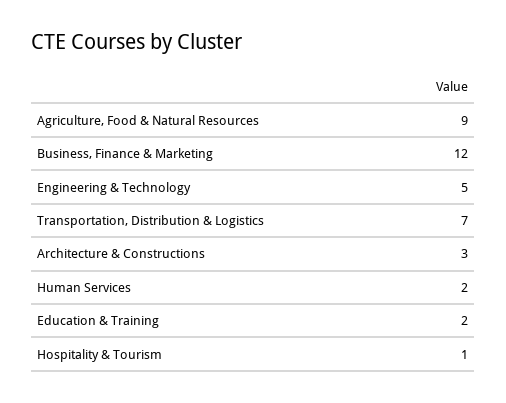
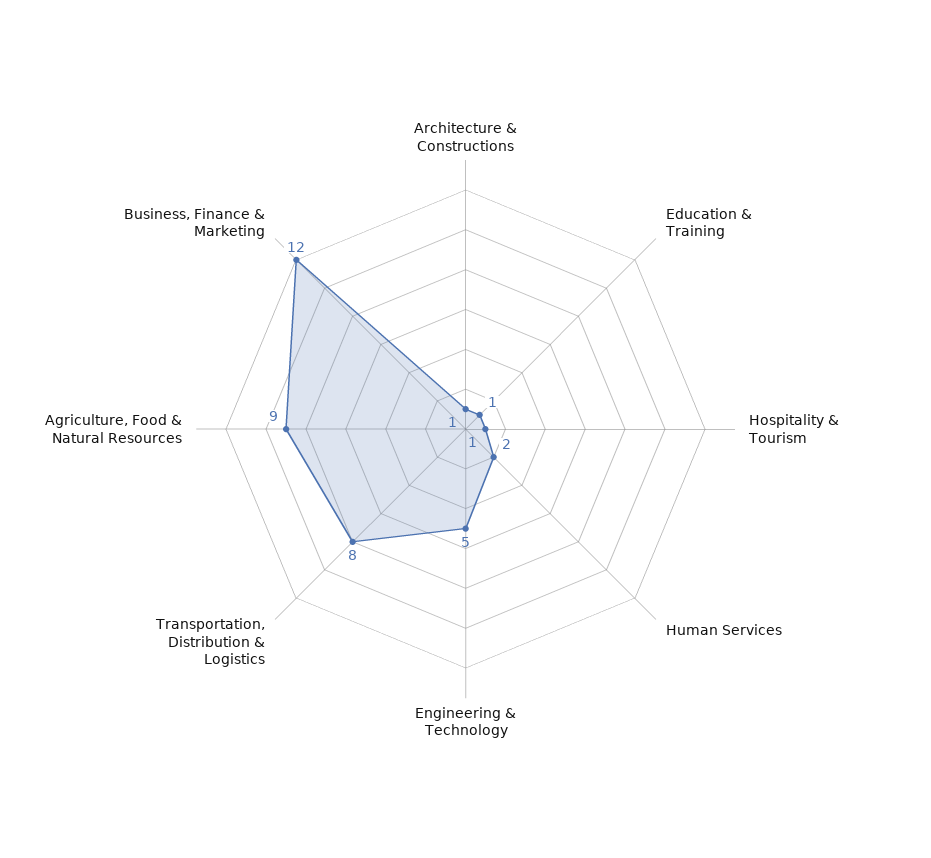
Transportation, Distribution & Logistics: 7 -> 8
Architecture & Constructions: 3 -> 1
Education & Training: 2 -> 1

